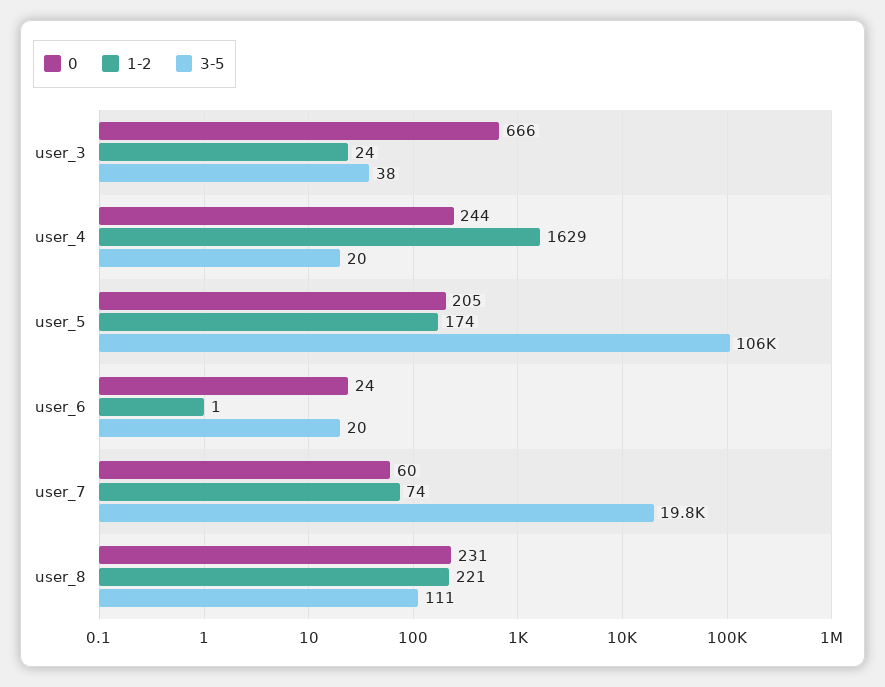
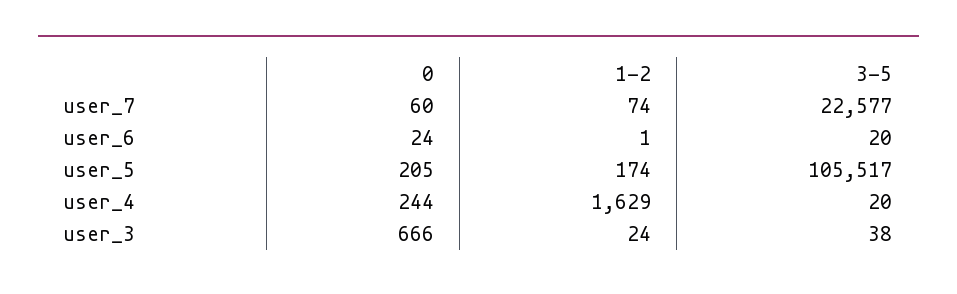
3-5, user_7: 19800 -> 22577
0, user_8: 231 -> none
1-2, user_8: 221 -> none
3-5, user_8: 111 -> none

